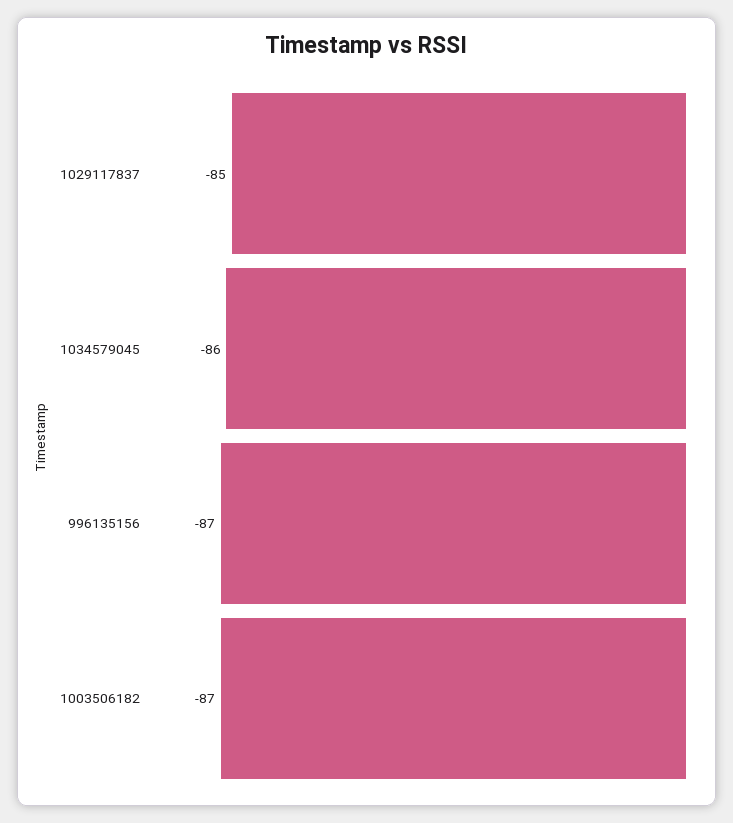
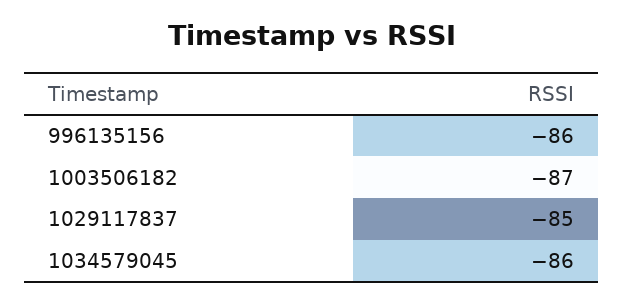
996135156: -87 -> -86

